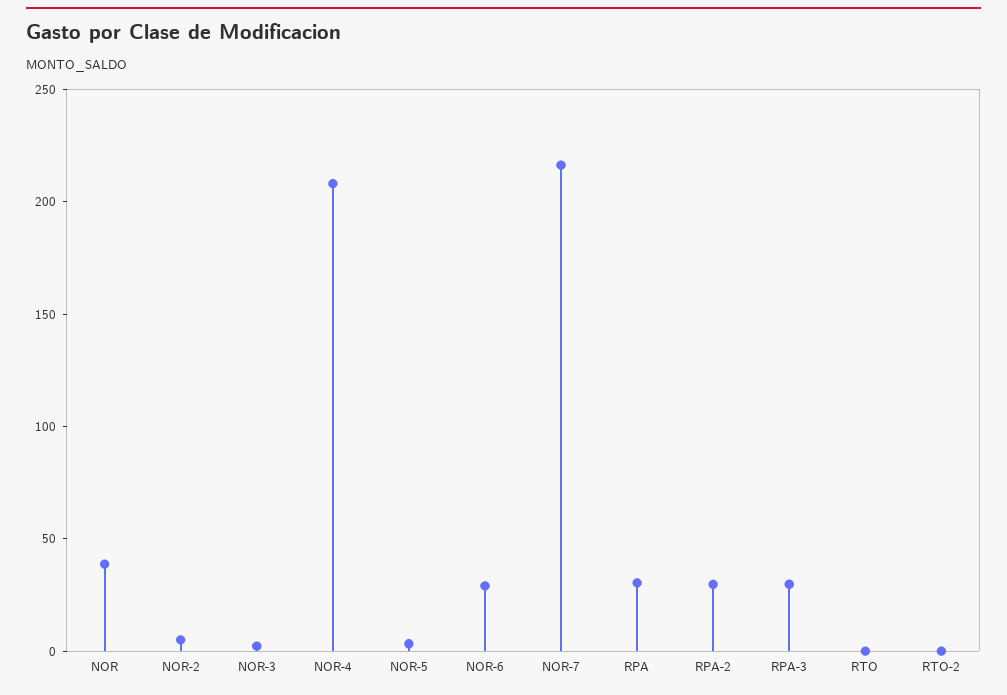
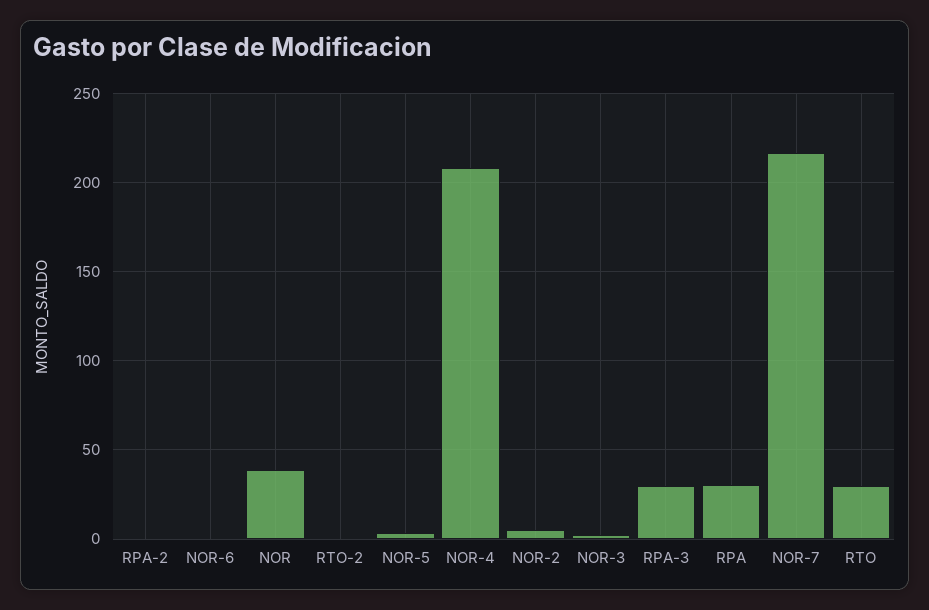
NOR-6: 30 -> 0
RPA-2: 30 -> 0
RTO: 0 -> 30

